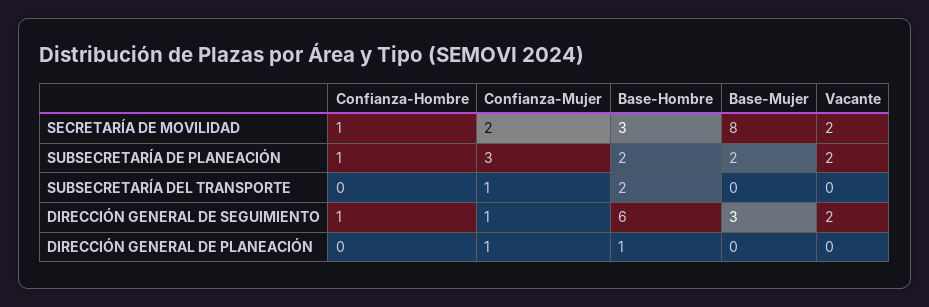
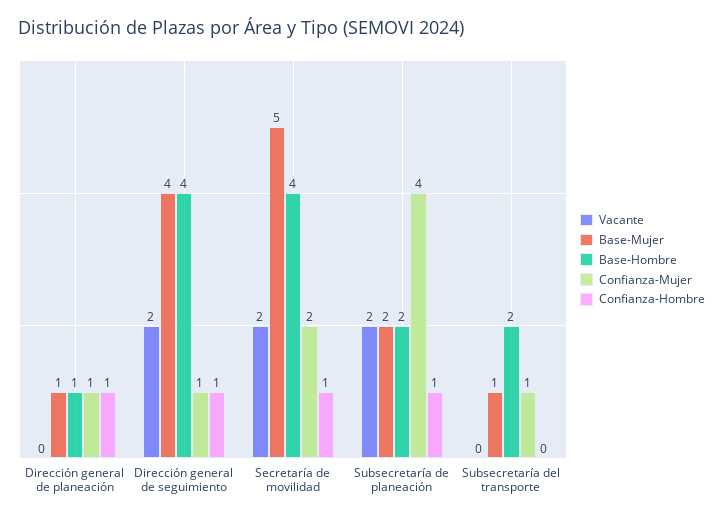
Base-Hombre, SECRETARÍA DE MOVILIDAD: 3 -> 4
Base-Mujer, SECRETARÍA DE MOVILIDAD: 8 -> 5
Confianza-Mujer, SUBSECRETARÍA DE PLANEACIÓN: 3 -> 4
Base-Mujer, SUBSECRETARÍA DEL TRANSPORTE: 0 -> 1
Base-Hombre, DIRECCIÓN GENERAL DE SEGUIMIENTO: 6 -> 4
Base-Mujer, DIRECCIÓN GENERAL DE SEGUIMIENTO: 3 -> 4
Confianza-Hombre, DIRECCIÓN GENERAL DE PLANEACIÓN: 0 -> 1
Base-Mujer, DIRECCIÓN GENERAL DE PLANEACIÓN: 0 -> 1

